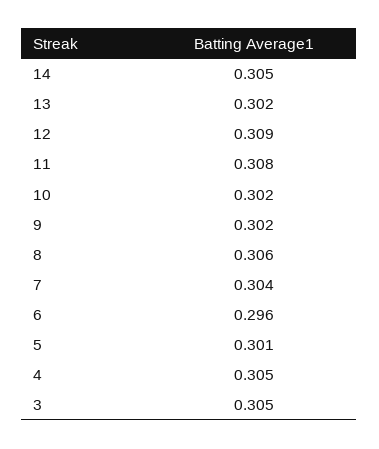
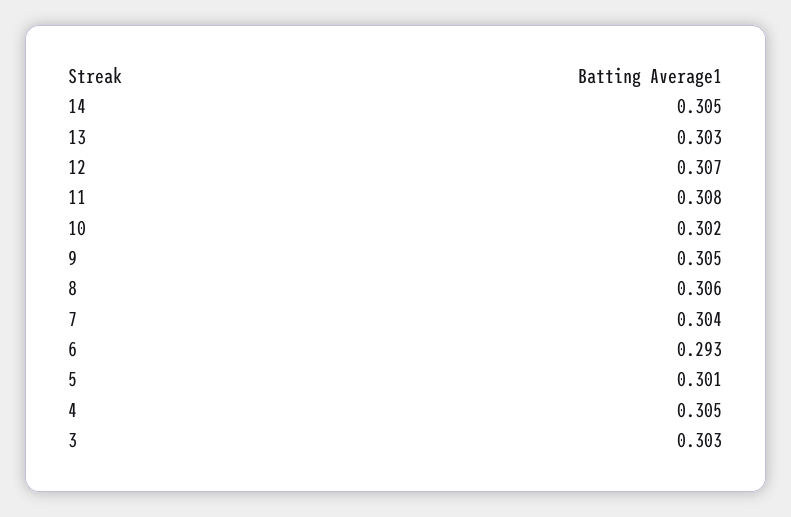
13: 0.302 -> 0.303
12: 0.309 -> 0.307
9: 0.302 -> 0.305
6: 0.296 -> 0.293
3: 0.305 -> 0.303

